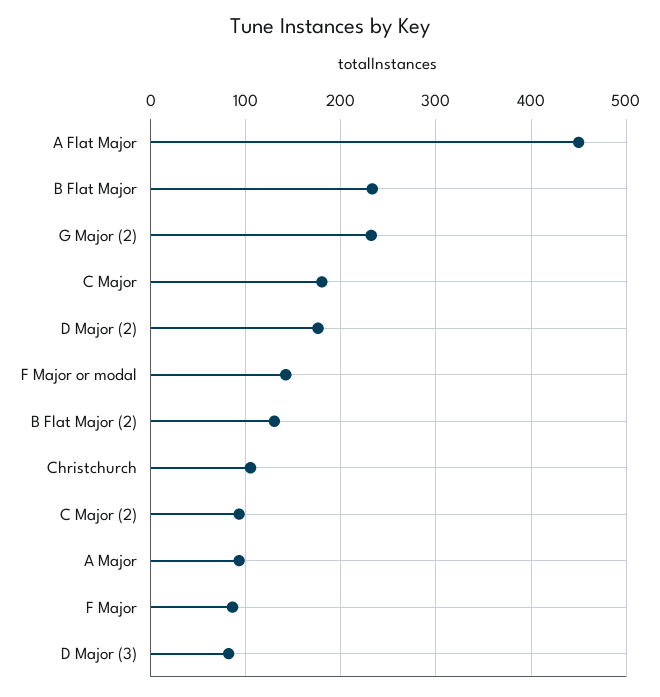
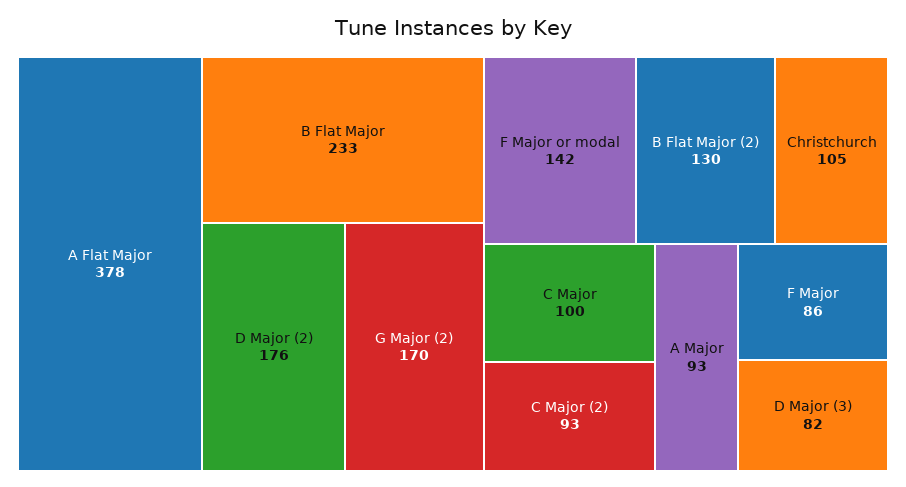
A Flat Major: 450 -> 378
G Major (2): 230 -> 170
C Major: 180 -> 100

